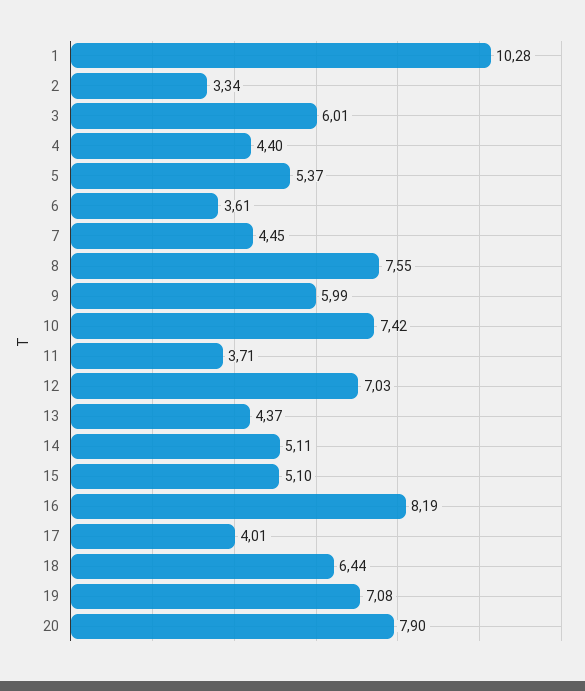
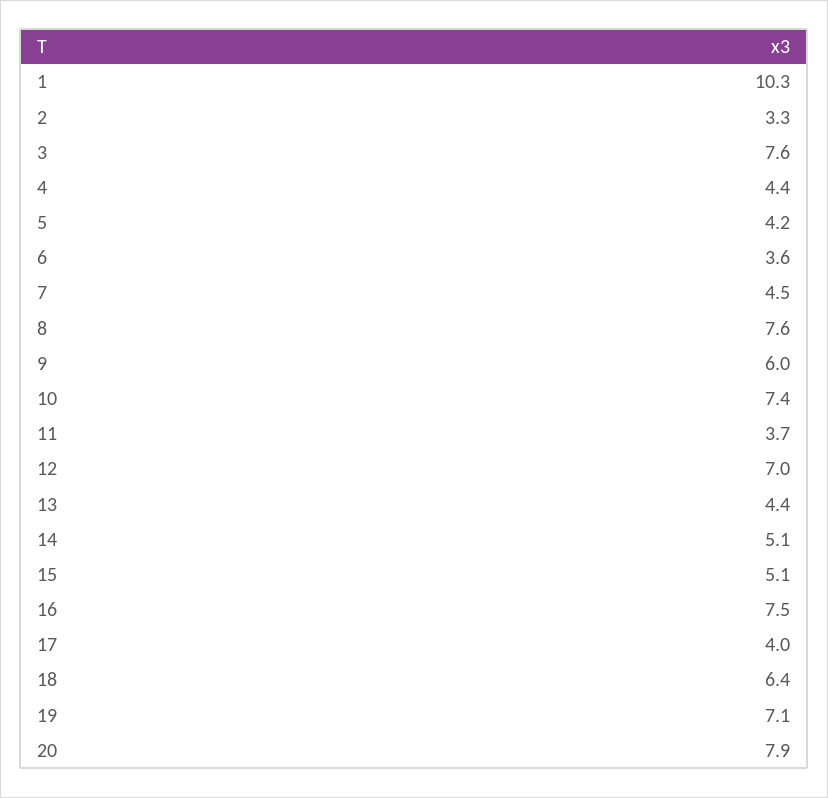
3: 6.01 -> 7.6
5: 5.37 -> 4.2
16: 8.19 -> 7.5

